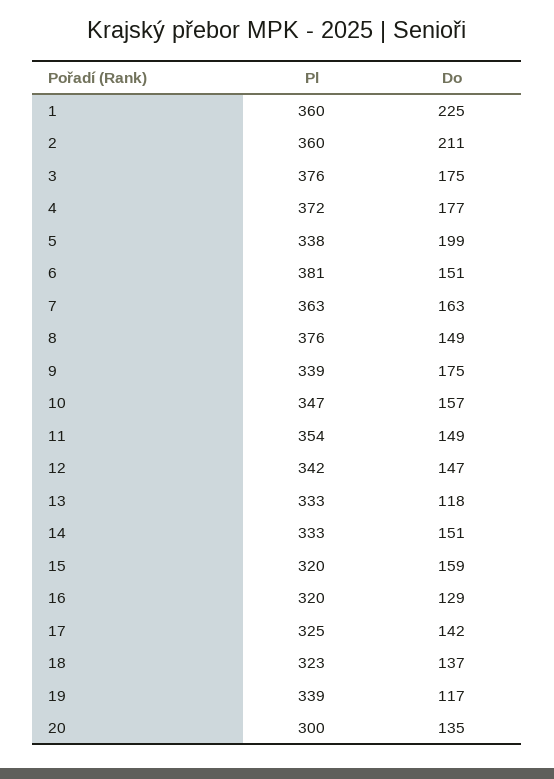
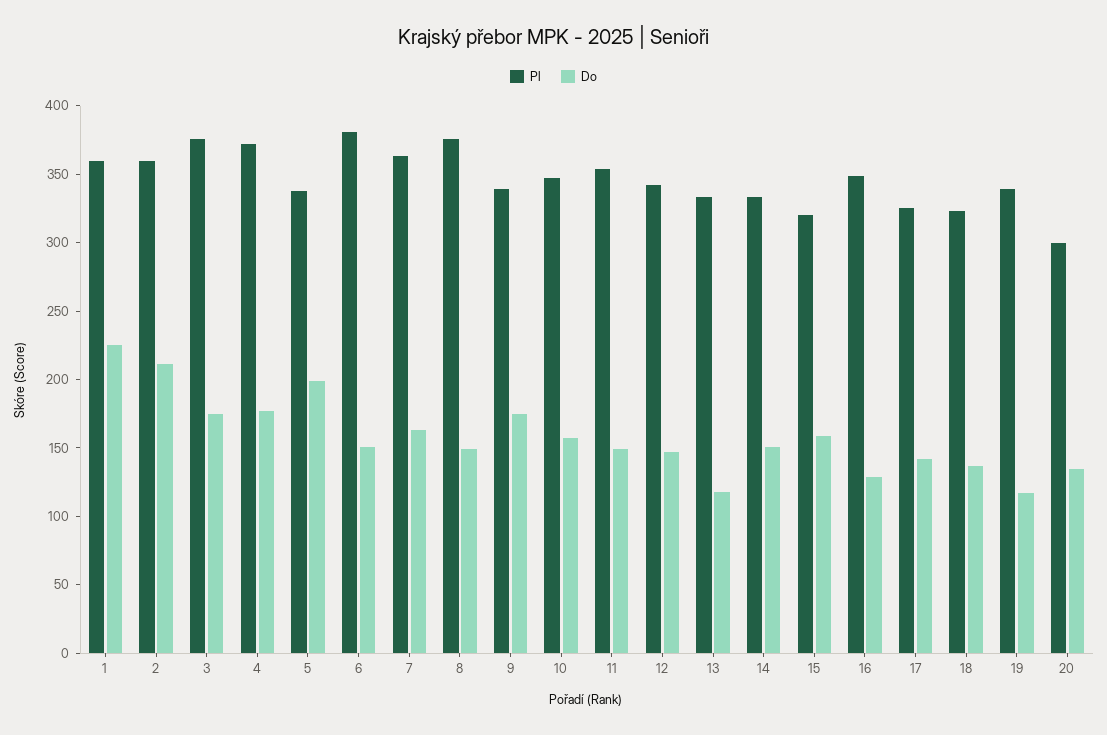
Pl, 16: 320 -> 350

